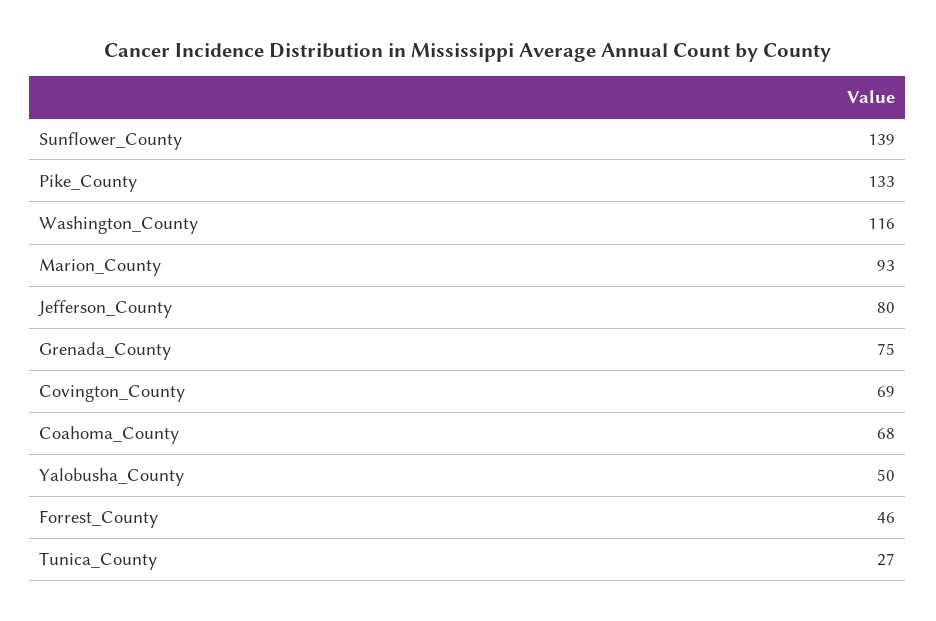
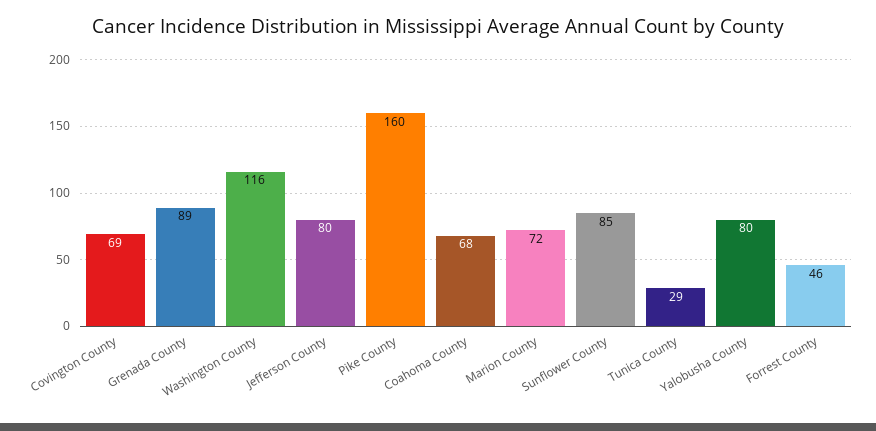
Sunflower_County: 139 -> 85
Pike_County: 133 -> 160
Marion_County: 93 -> 72
Grenada_County: 75 -> 89
Yalobusha_County: 50 -> 80
Tunica_County: 27 -> 29

